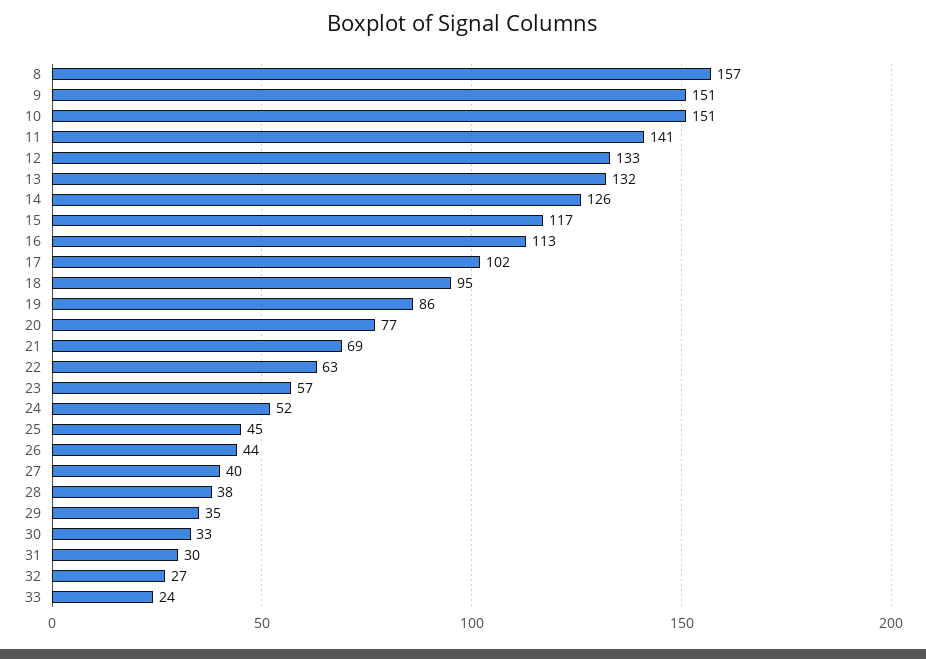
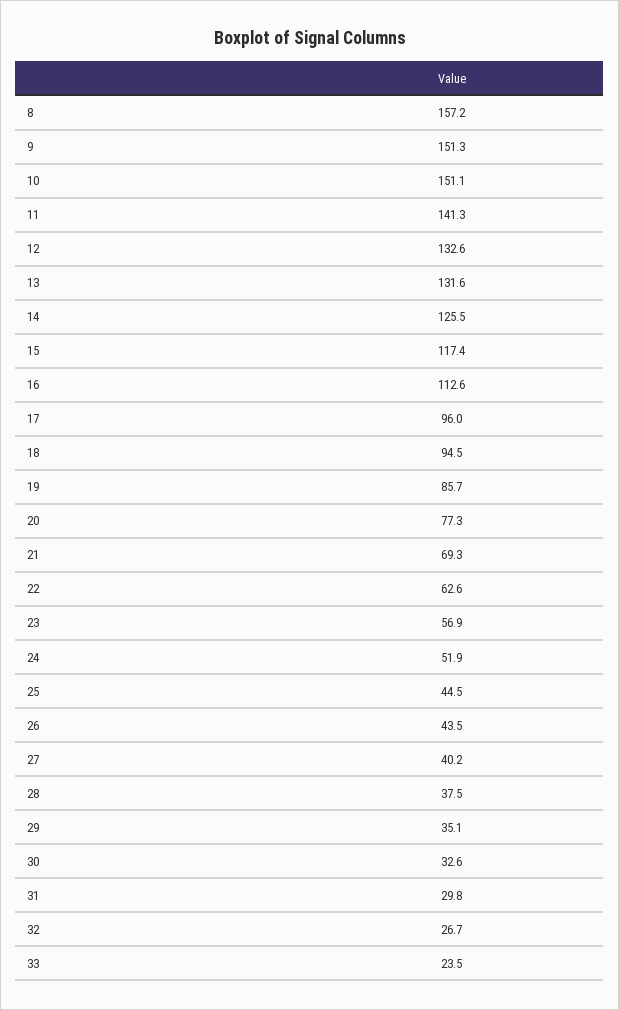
17: 102 -> 96

